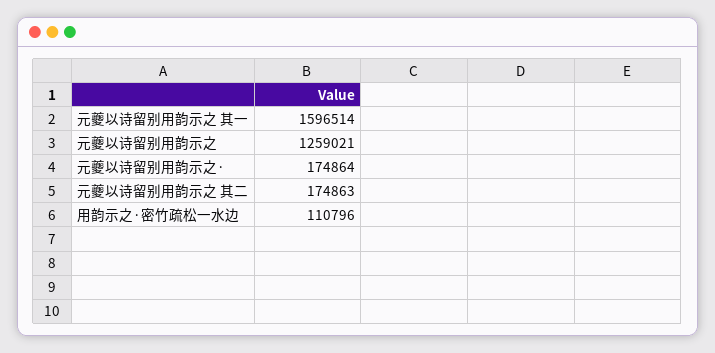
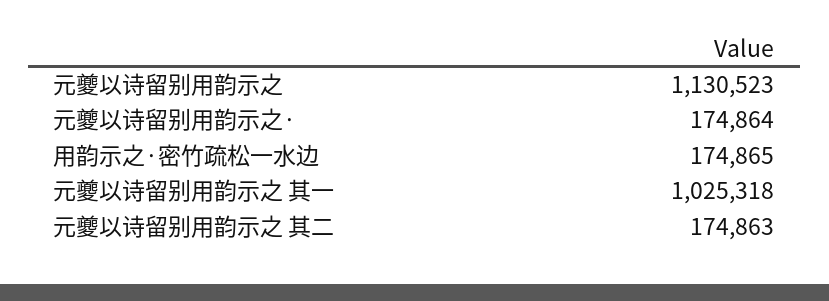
元夔以诗留别用韵示之 其一: 1596514 -> 1025318
元夔以诗留别用韵示之: 1259021 -> 1130523
用韵示之·密竹疏松一水边: 110796 -> 174865

